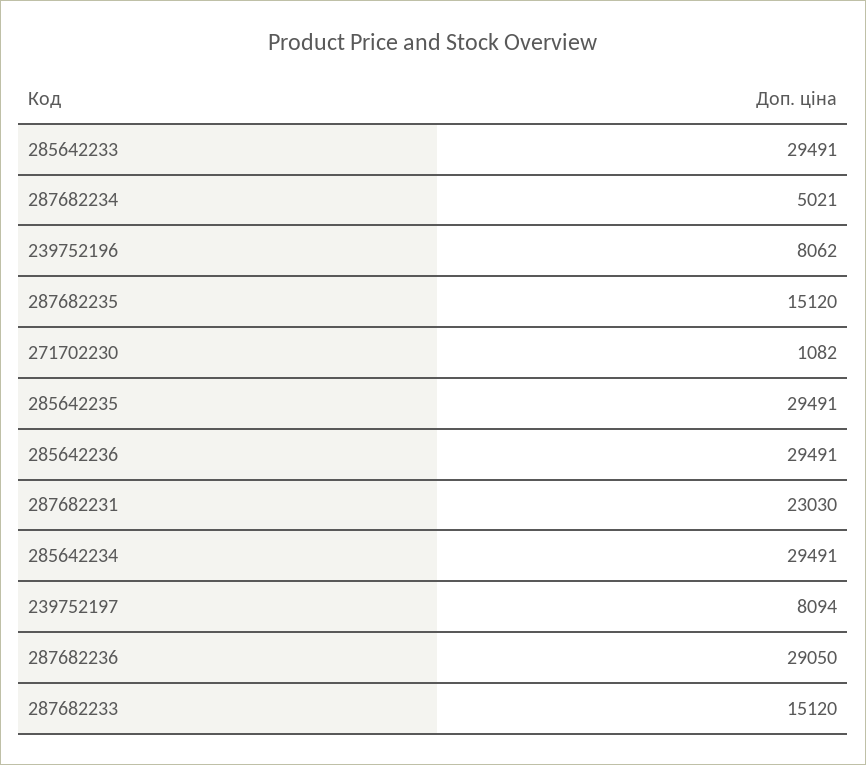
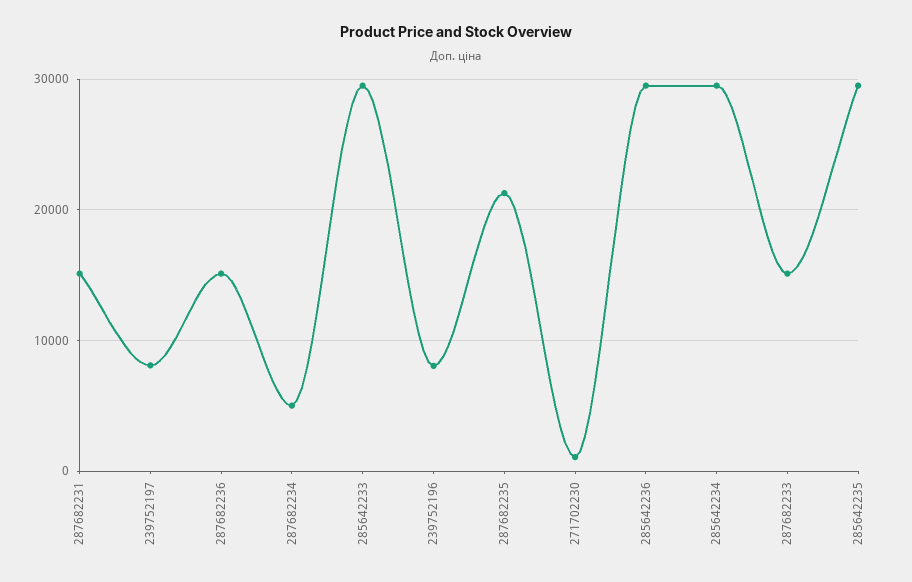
287682235: 15120 -> 21000
287682231: 23030 -> 15000
287682236: 29050 -> 15000

